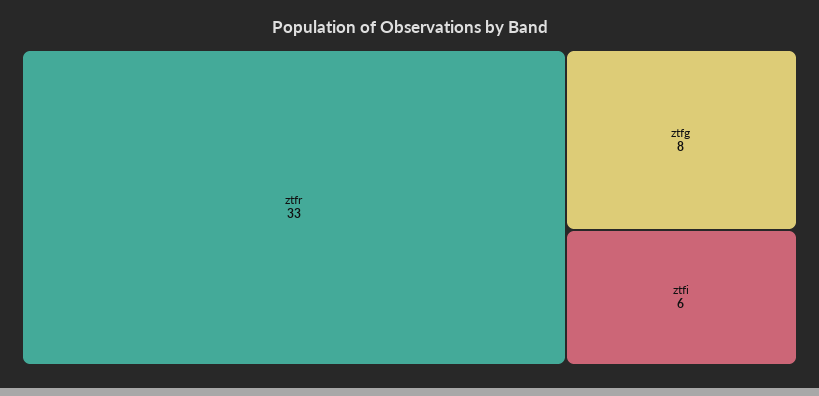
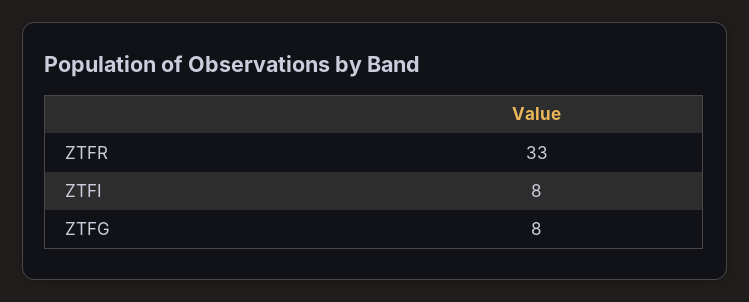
ztfi: 6 -> 8

